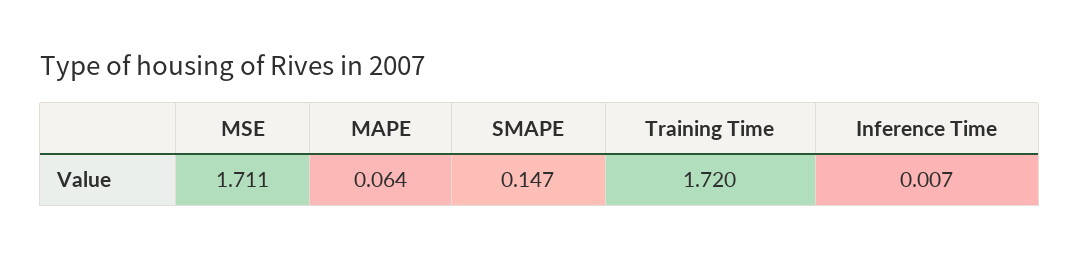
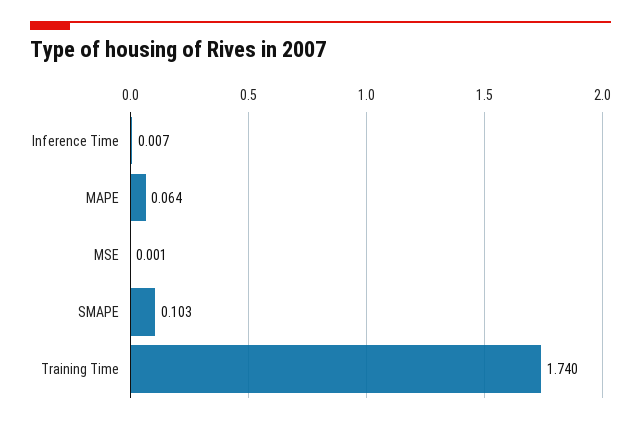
MSE: 1.711 -> 0.001
SMAPE: 0.147 -> 0.103
Training Time: 1.72 -> 1.74

